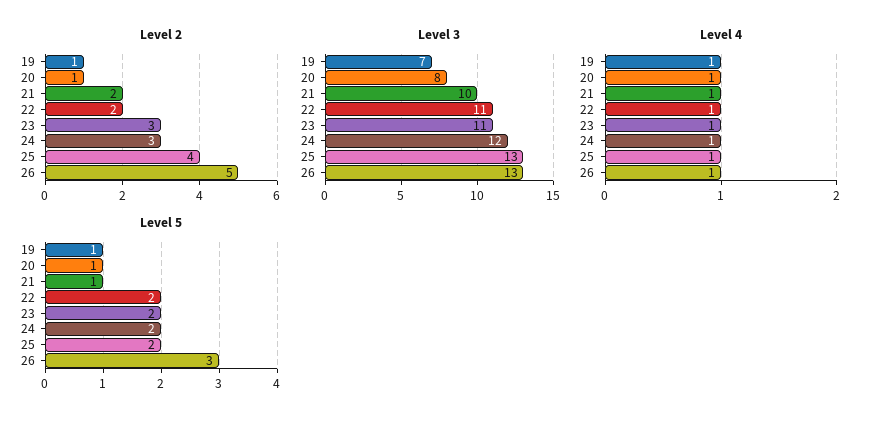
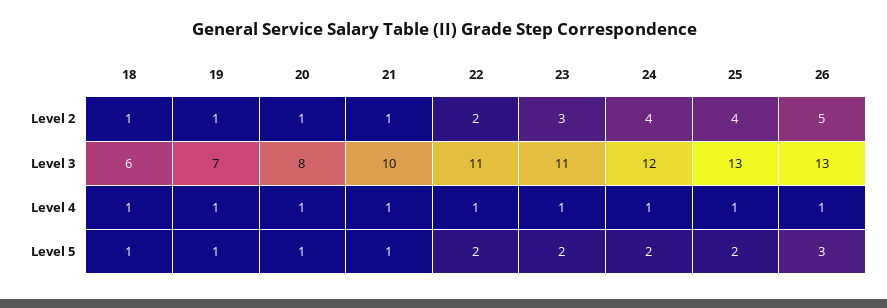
Level 2, 21: 2 -> 1
Level 2, 24: 3 -> 4
Level 2, 18: none -> 1
Level 3, 18: none -> 6
Level 4, 18: none -> 1
Level 5, 18: none -> 1

